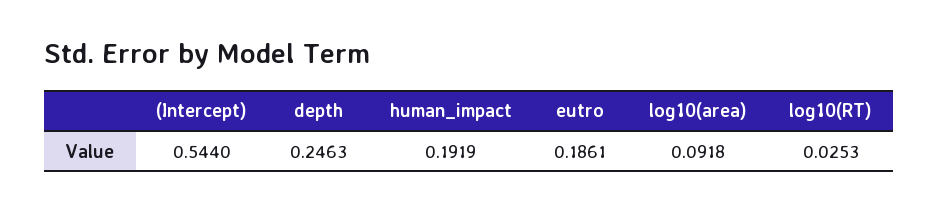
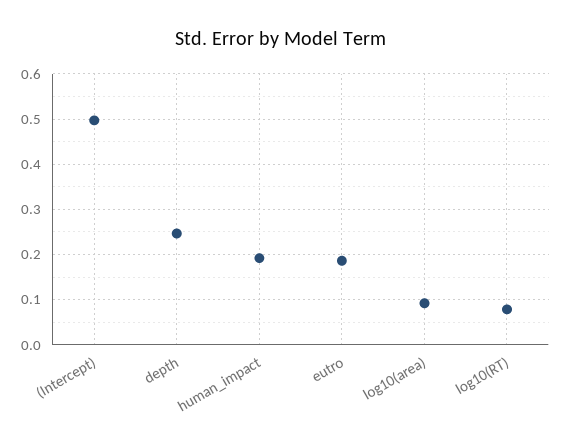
(Intercept): 0.544 -> 0.5
log10(RT): 0.0253 -> 0.08

